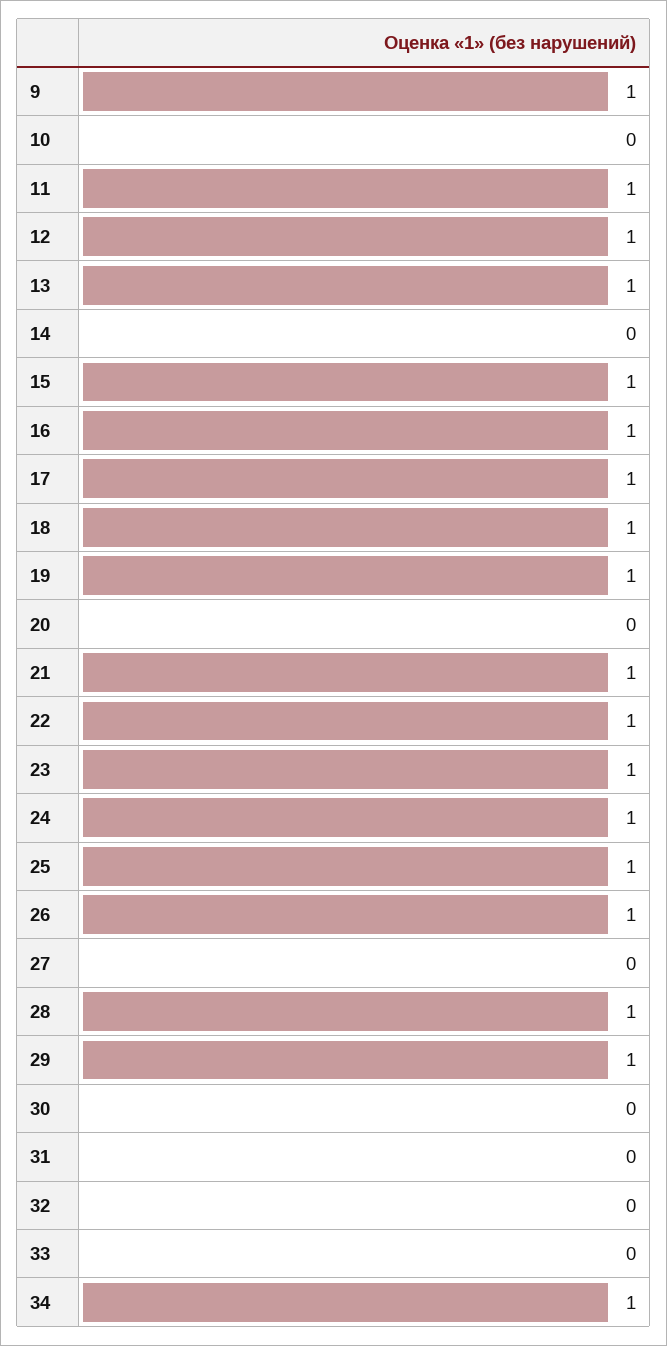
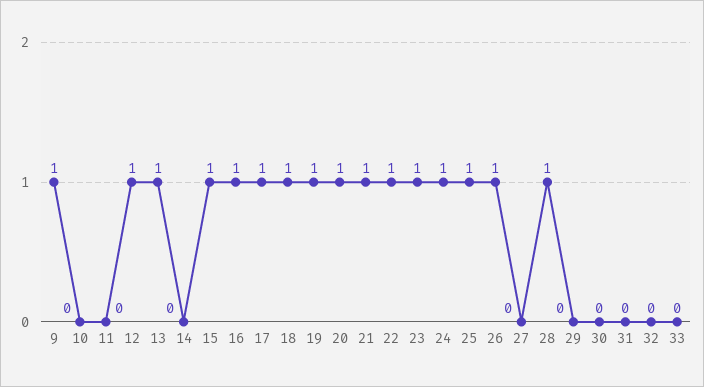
11: 1 -> 0
20: 0 -> 1
29: 1 -> 0
34: 1 -> none

